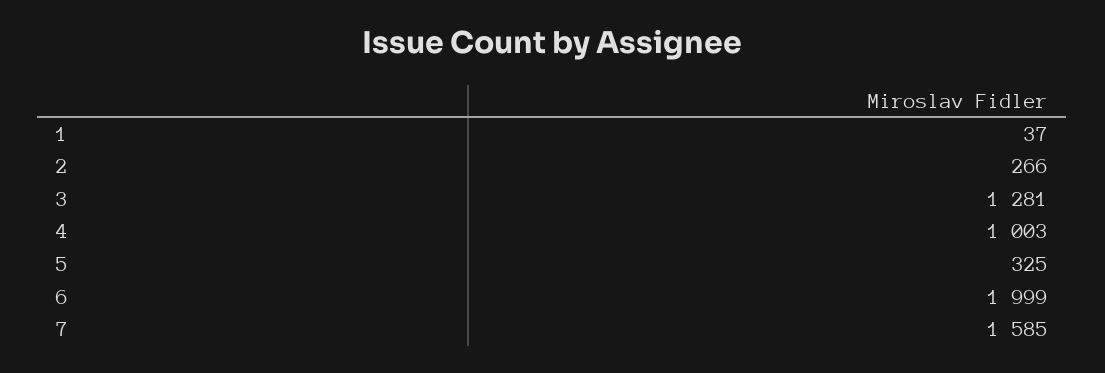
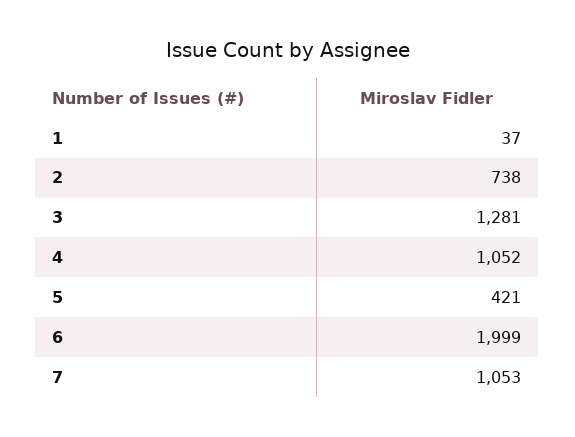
2: 266 -> 738
4: 1003 -> 1052
5: 325 -> 421
7: 1585 -> 1053

